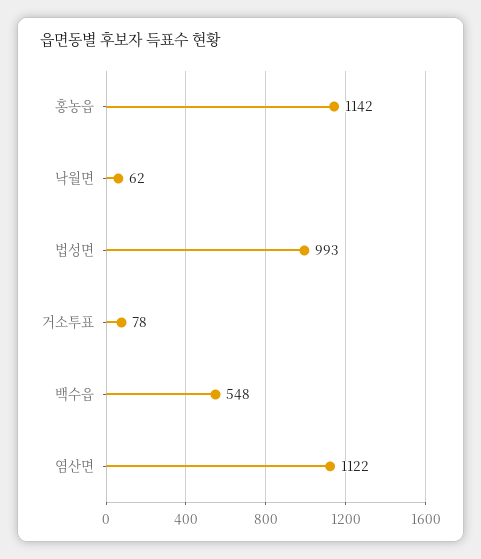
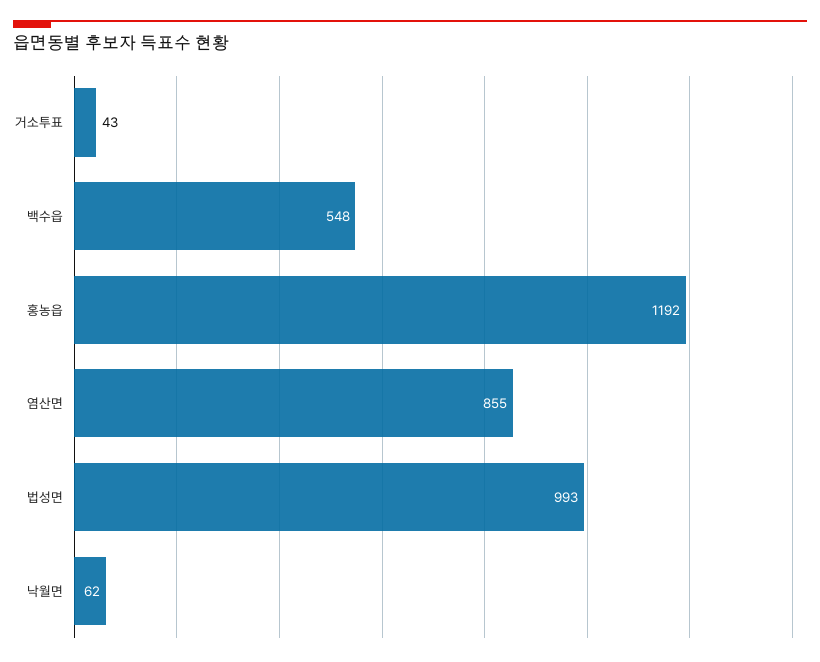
홍농읍: 1142 -> 1192
거소투표: 78 -> 43
염산면: 1122 -> 855

